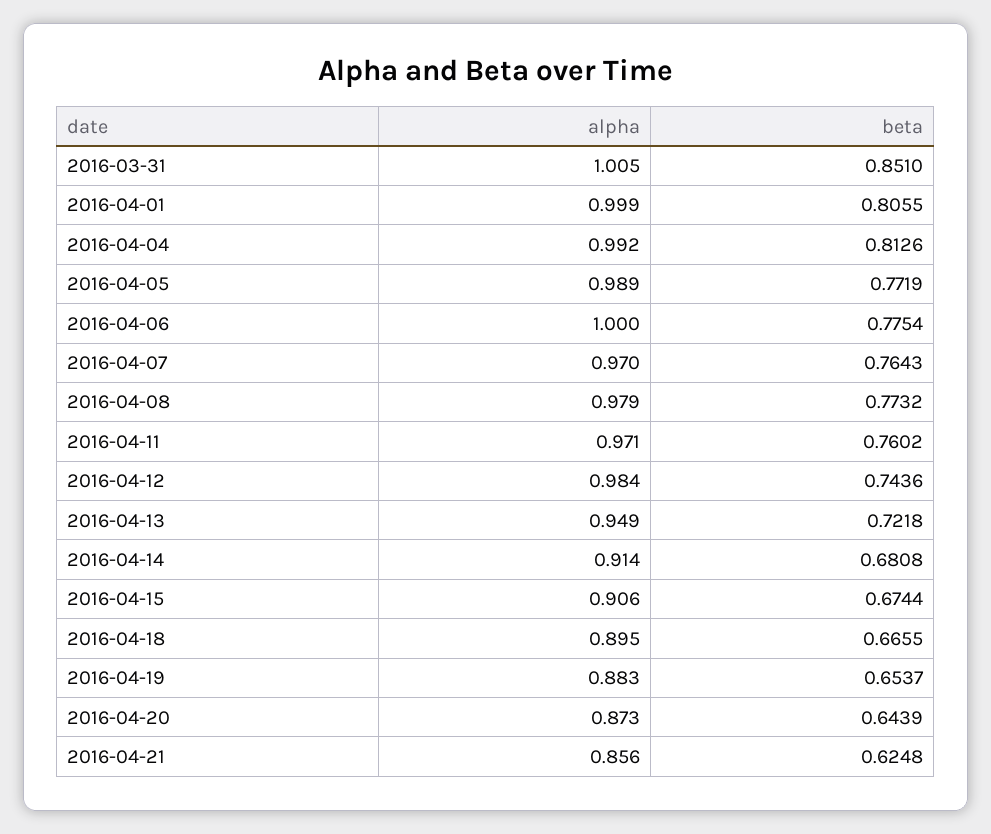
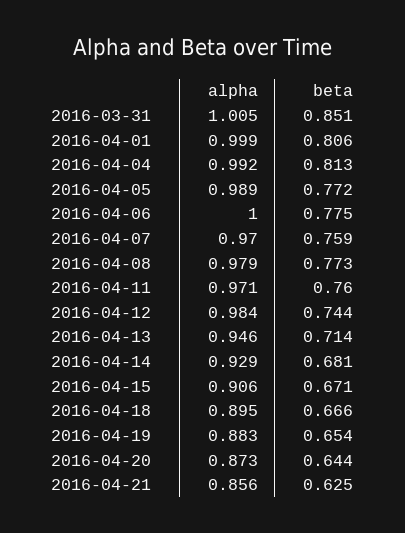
beta, 2016-04-07: 0.7643 -> 0.759
alpha, 2016-04-13: 0.949 -> 0.946
beta, 2016-04-13: 0.7218 -> 0.714
alpha, 2016-04-14: 0.914 -> 0.929
beta, 2016-04-15: 0.6744 -> 0.671

